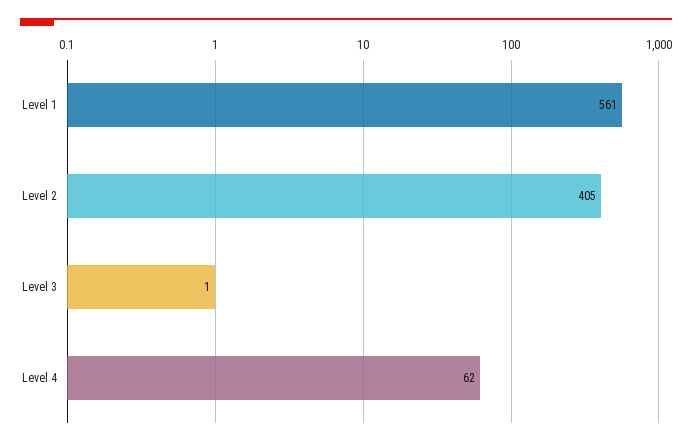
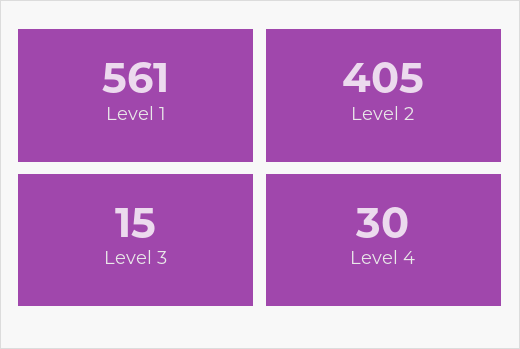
Level 3: 1 -> 15
Level 4: 62 -> 30

